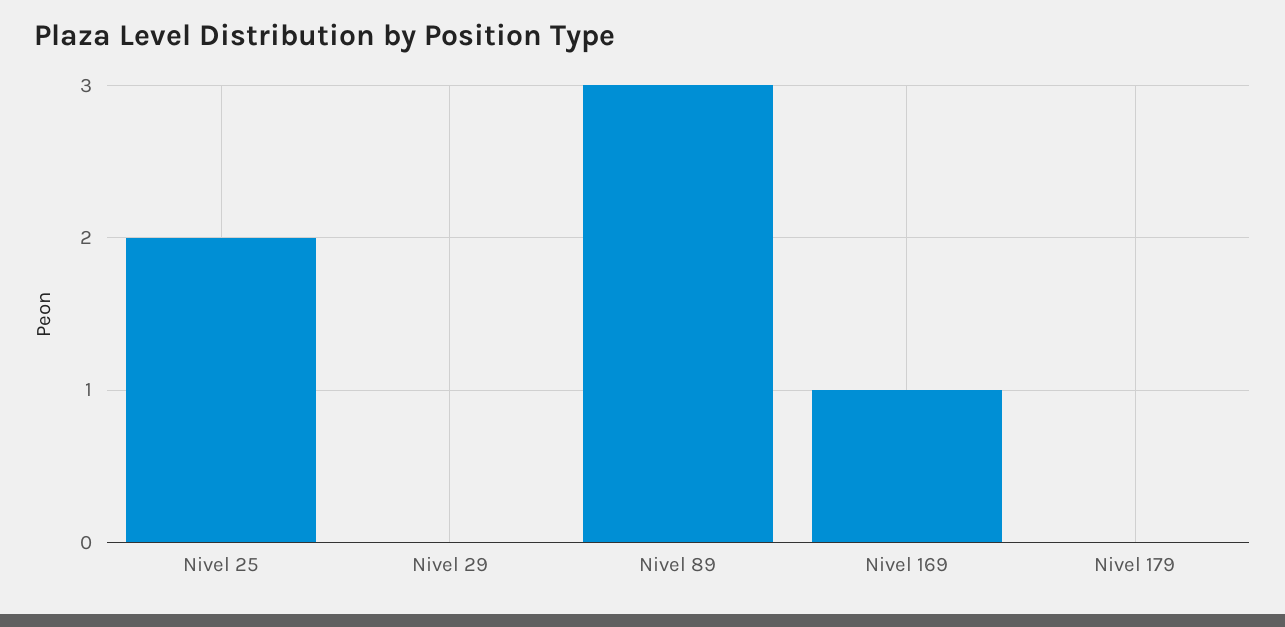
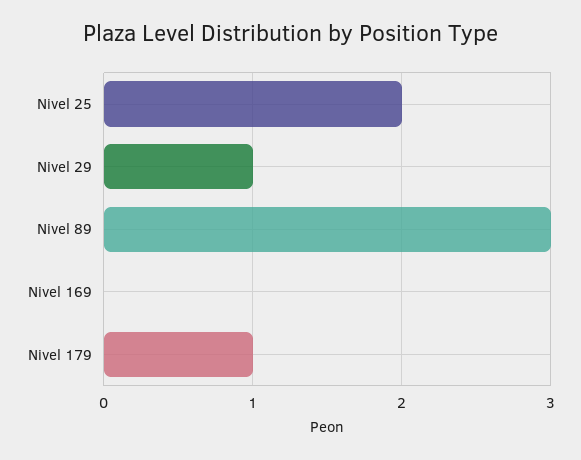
Nivel 29: 0 -> 1
Nivel 169: 1 -> 0
Nivel 179: 0 -> 1

